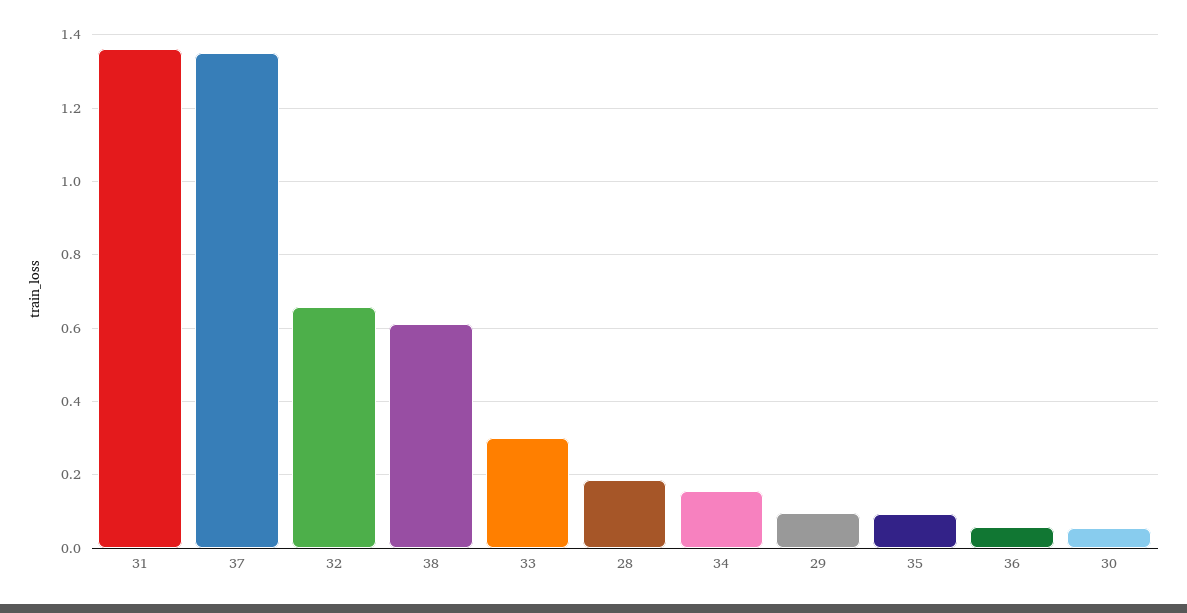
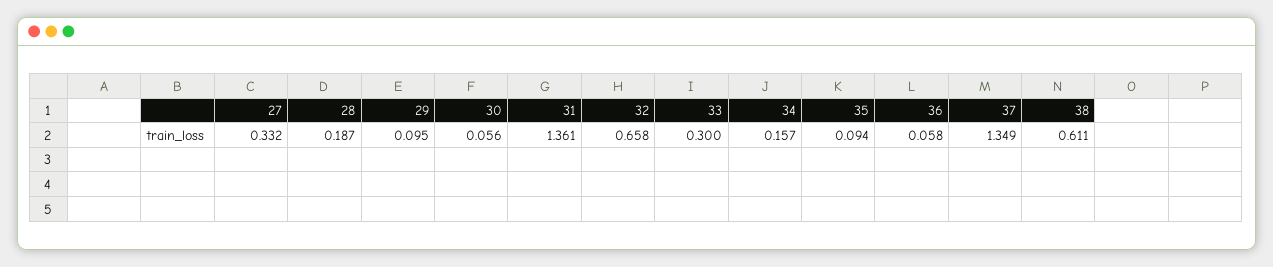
27: none -> 0.332

